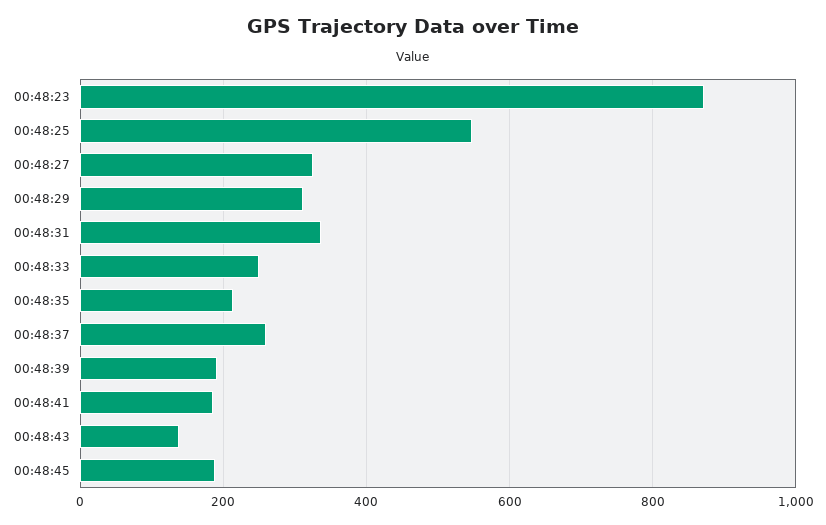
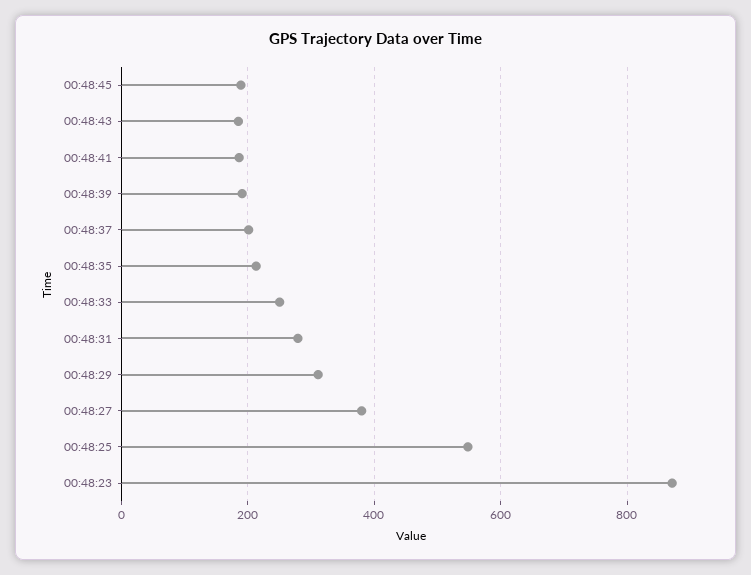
00:48:27: 320 -> 380
00:48:31: 340 -> 280
00:48:37: 260 -> 200
00:48:43: 140 -> 180

